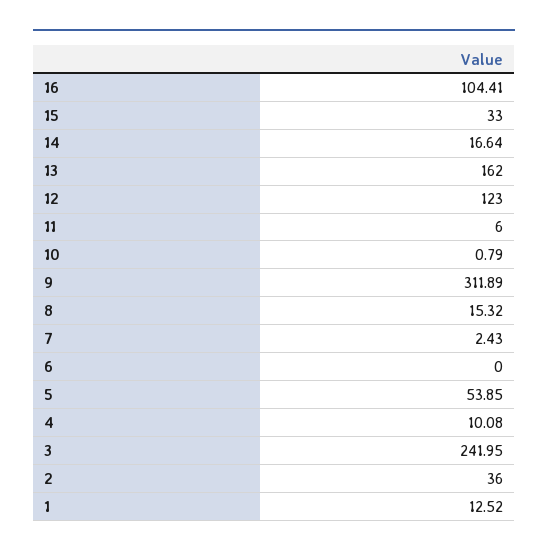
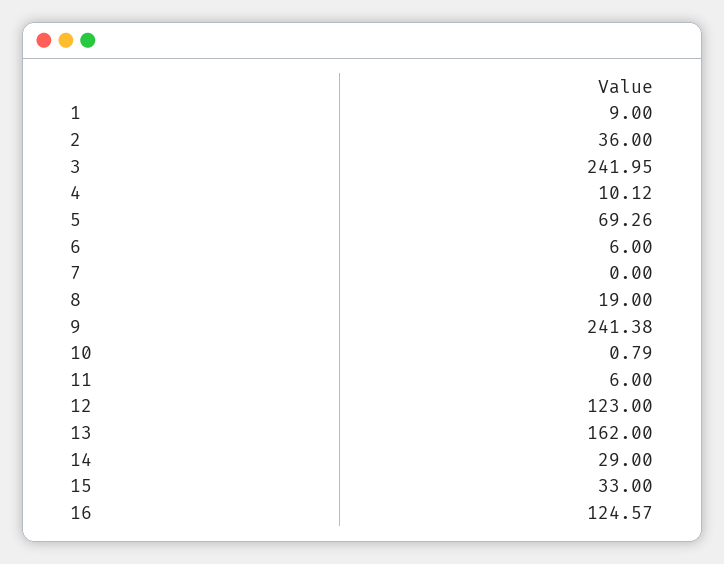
16: 104.41 -> 124.57
14: 16.64 -> 29
9: 311.89 -> 241.38
8: 15.32 -> 19
7: 2.43 -> 0
6: 0 -> 6
5: 53.85 -> 69.26
4: 10.08 -> 10.12
1: 12.52 -> 9

